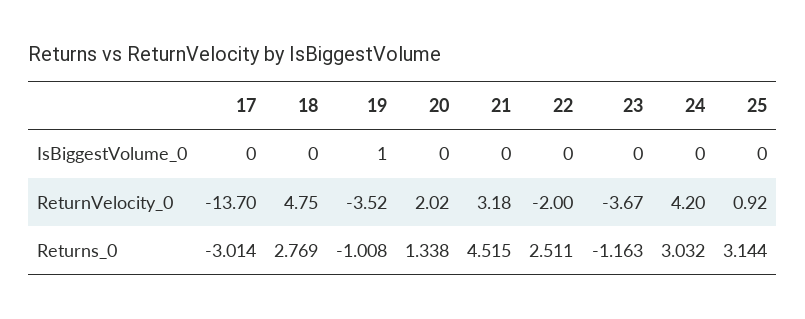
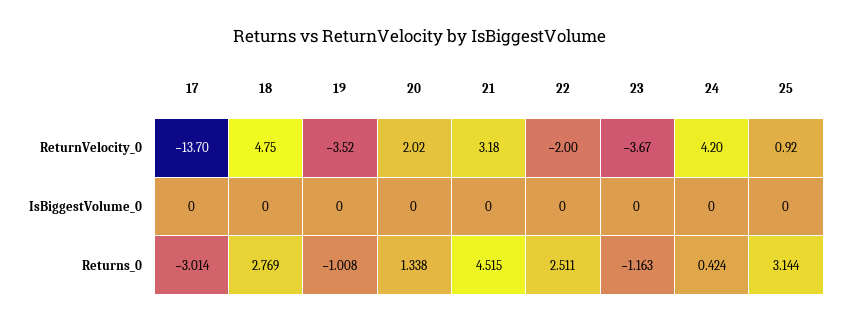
19, IsBiggestVolume_0: 1 -> 0
24, Returns_0: 3.032 -> 0.424

